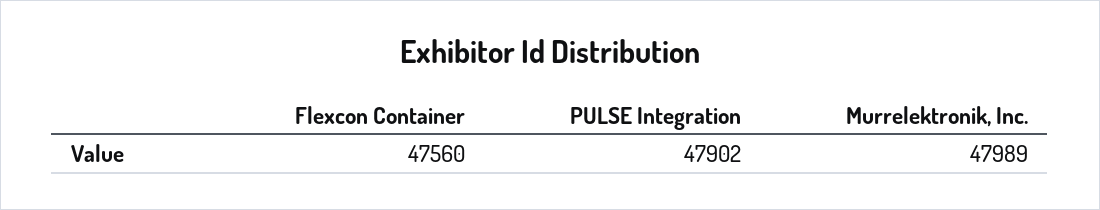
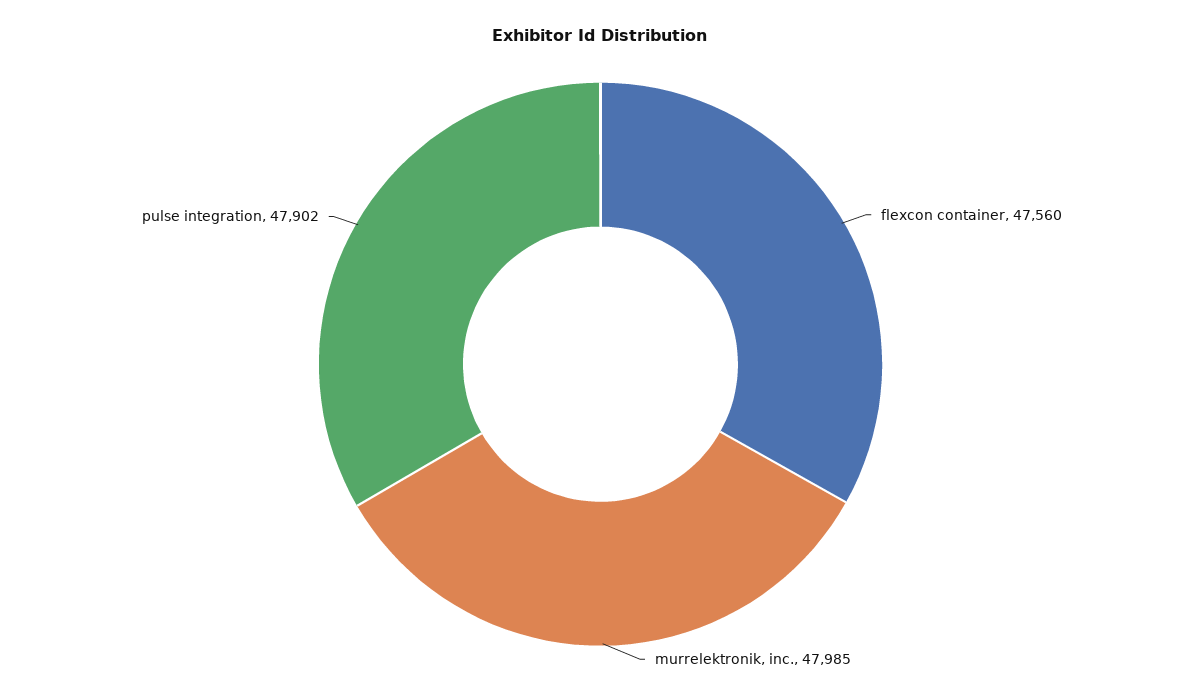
Murrelektronik, Inc.: 47989 -> 47985

